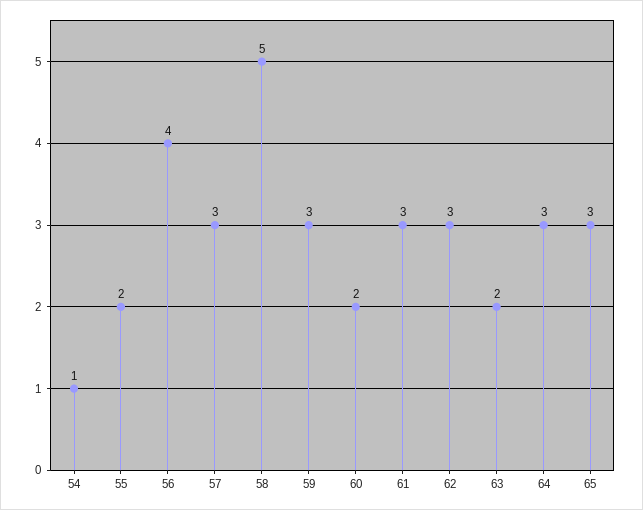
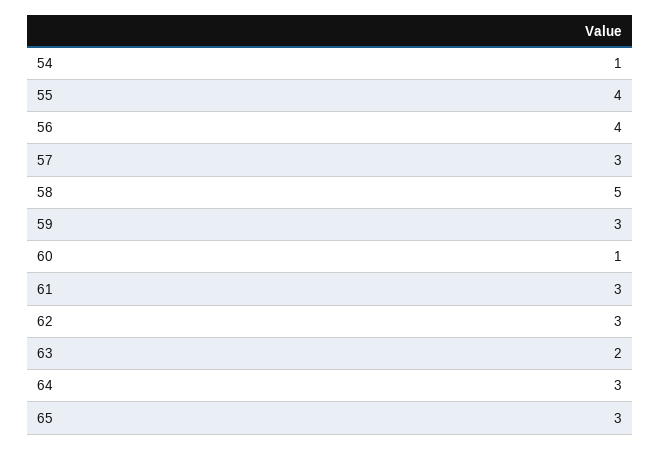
55: 2 -> 4
60: 2 -> 1

